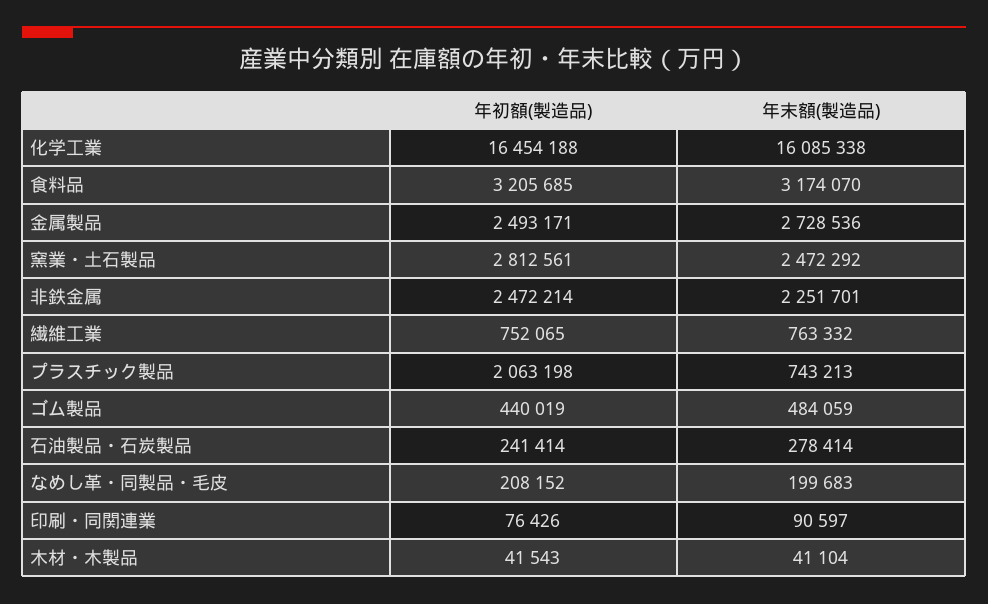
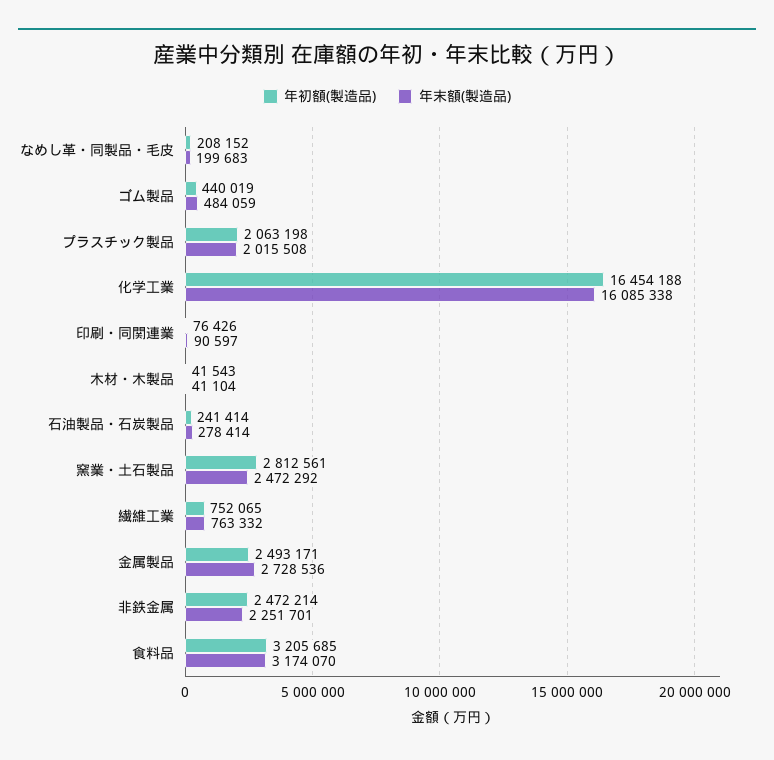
年末額(製造品), プラスチック製品: 743213 -> 2015508

